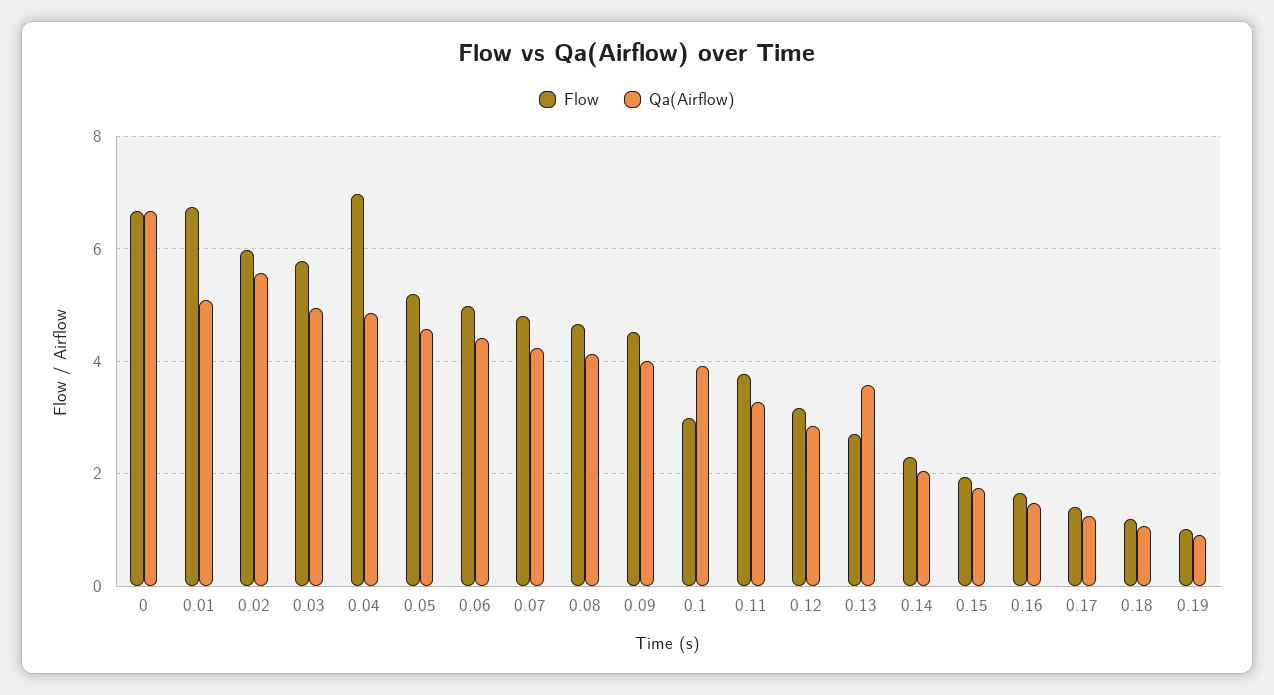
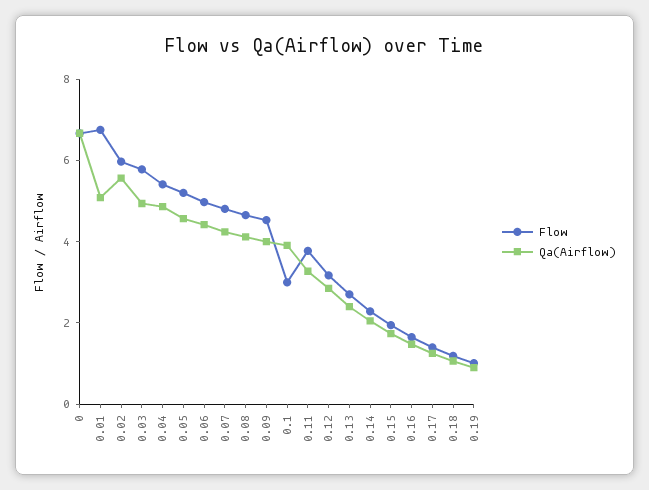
Flow, 0.04: 7 -> 5.5
Qa(Airflow), 0.13: 3.6 -> 2.5

